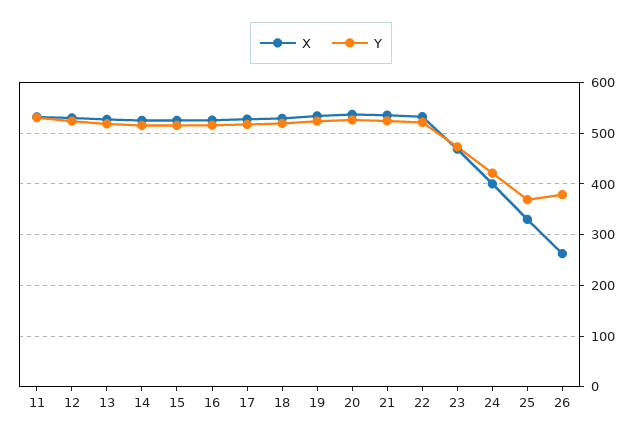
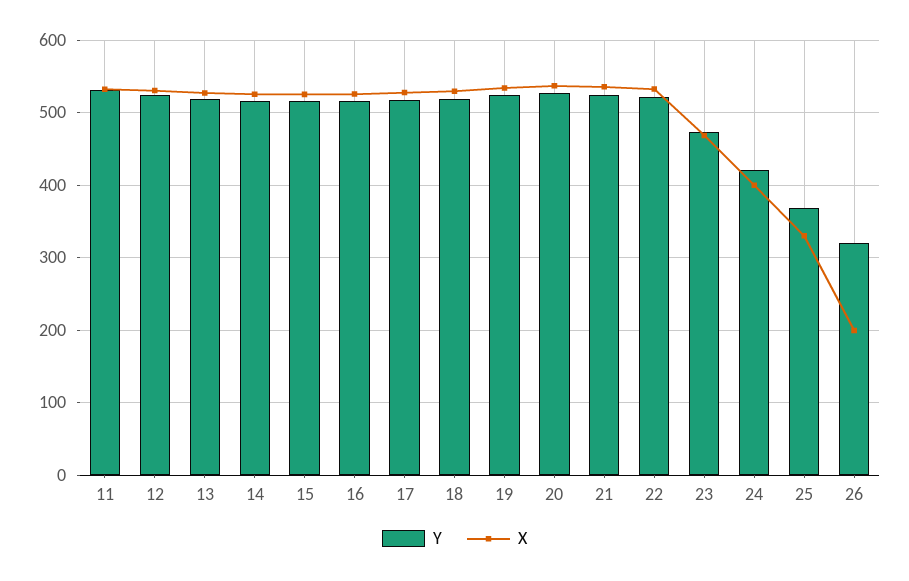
X, 26: 260 -> 200
Y, 26: 380 -> 320

